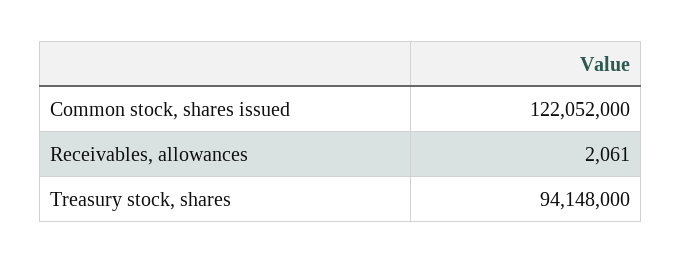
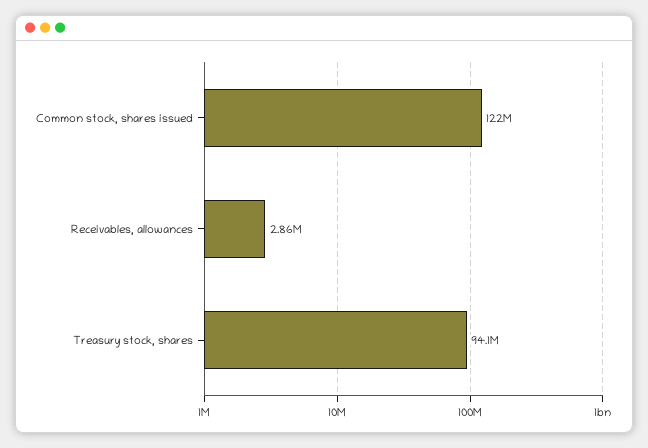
Receivables, allowances: 2061 -> 2860000

